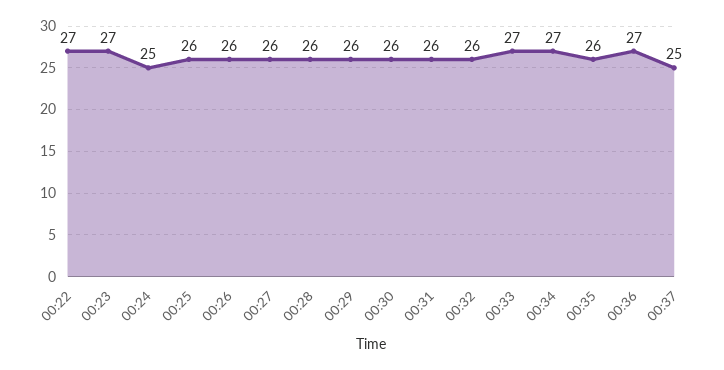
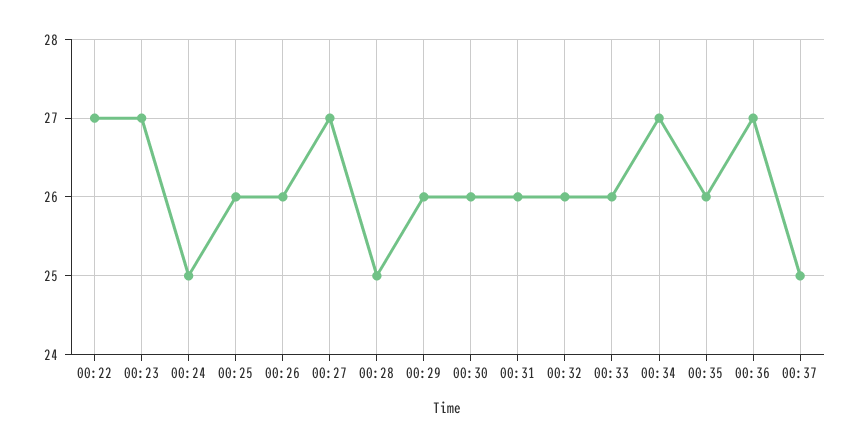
00:27: 26 -> 27
00:28: 26 -> 25
00:33: 27 -> 26

